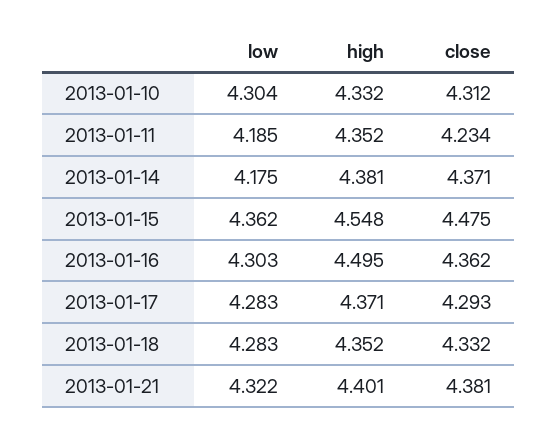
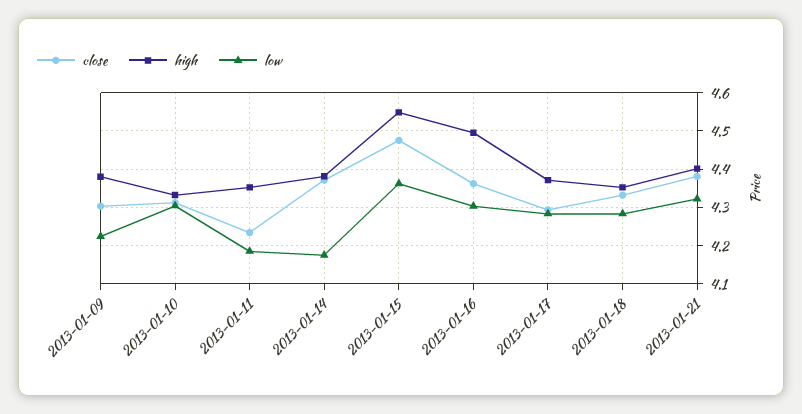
close, 2013-01-09: none -> 4.3
high, 2013-01-09: none -> 4.38
low, 2013-01-09: none -> 4.22

